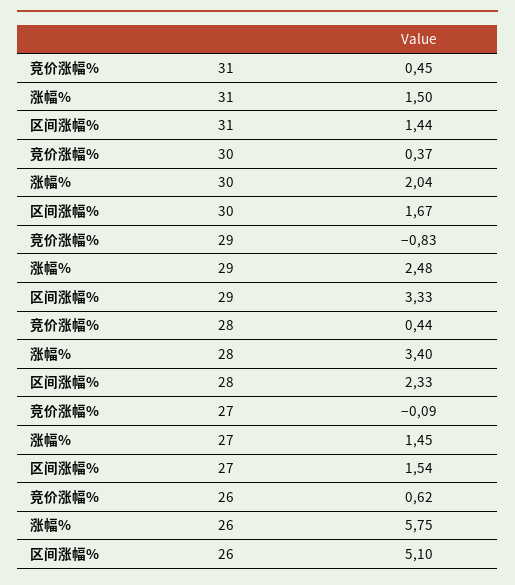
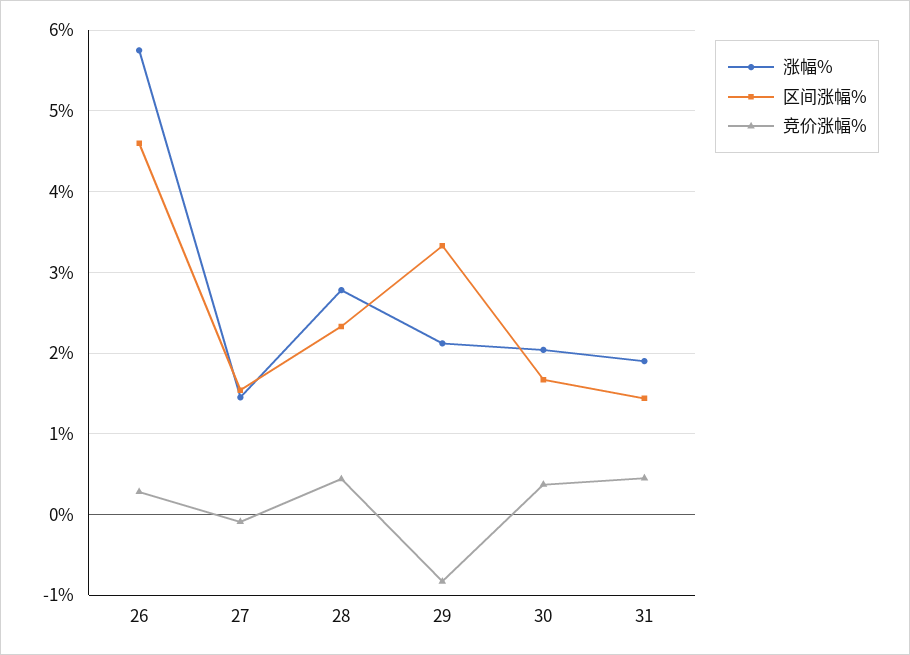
涨幅%, 31: 1.5 -> 1.9
涨幅%, 29: 2.48 -> 2.1
涨幅%, 28: 3.4 -> 2.8
竞价涨幅%, 26: 0.62 -> 0.3
区间涨幅%, 26: 5.1 -> 4.6

